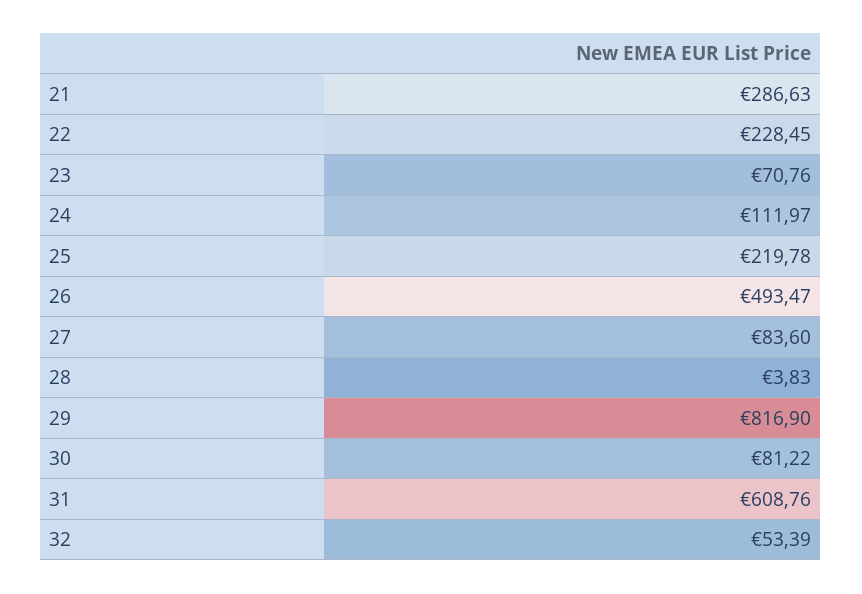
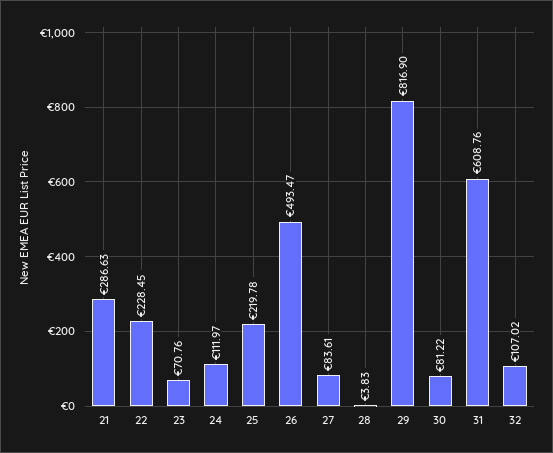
27: 83.6 -> 83.61
32: 53.39 -> 107.02

